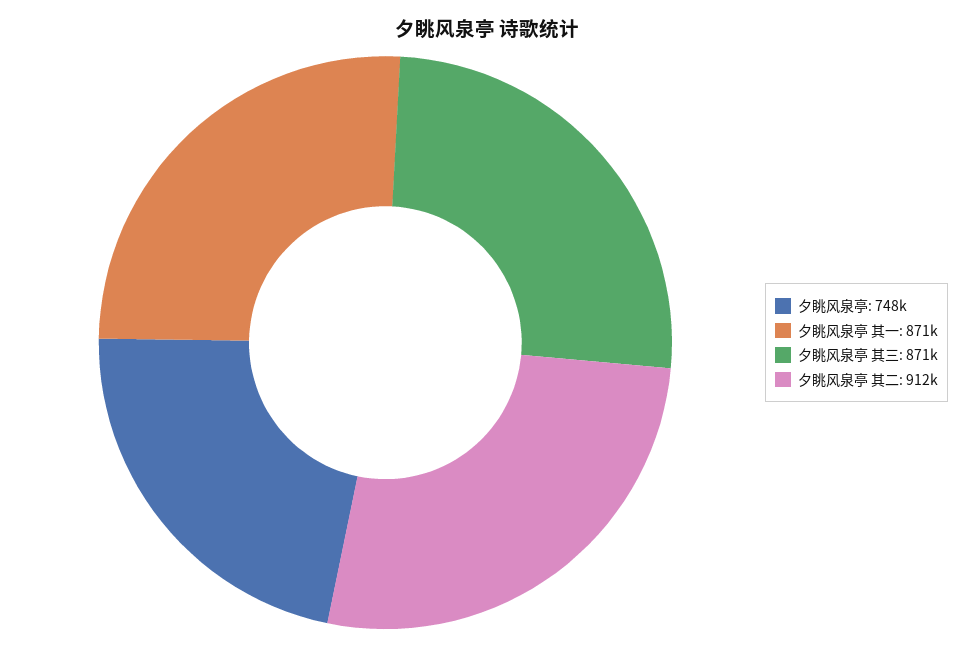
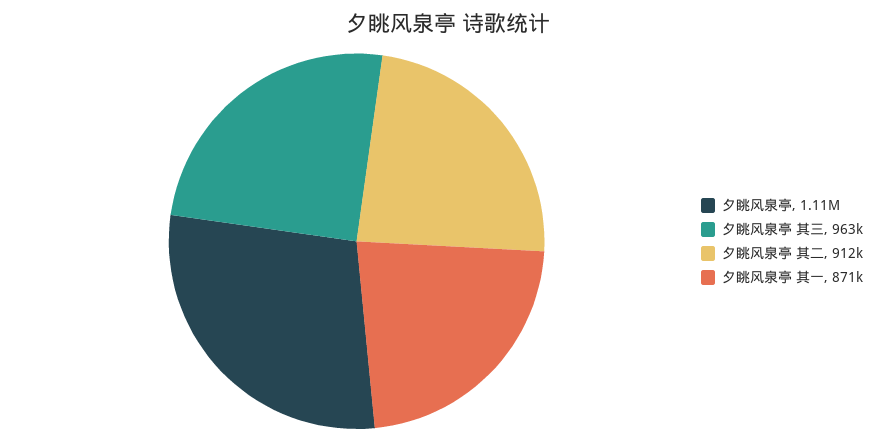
夕眺风泉亭: 748000 -> 1110000
夕眺风泉亭 其三: 871000 -> 963000

